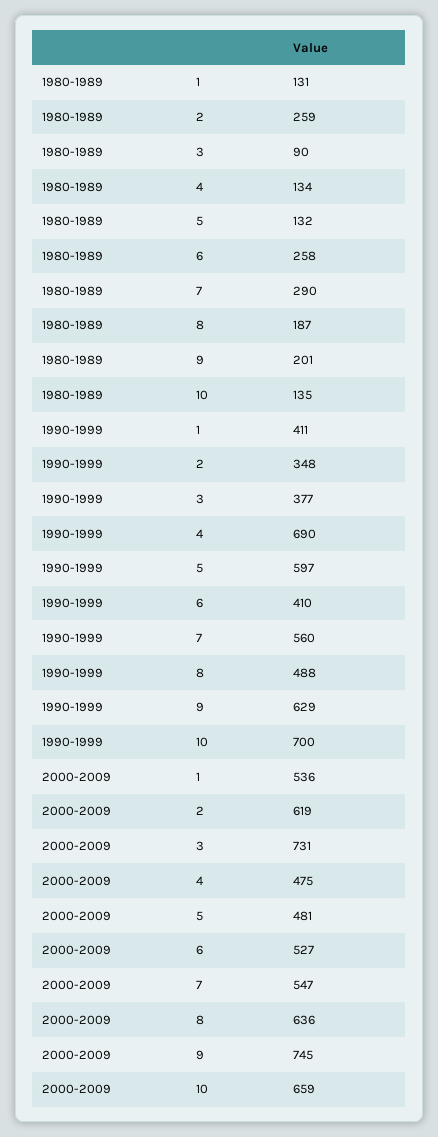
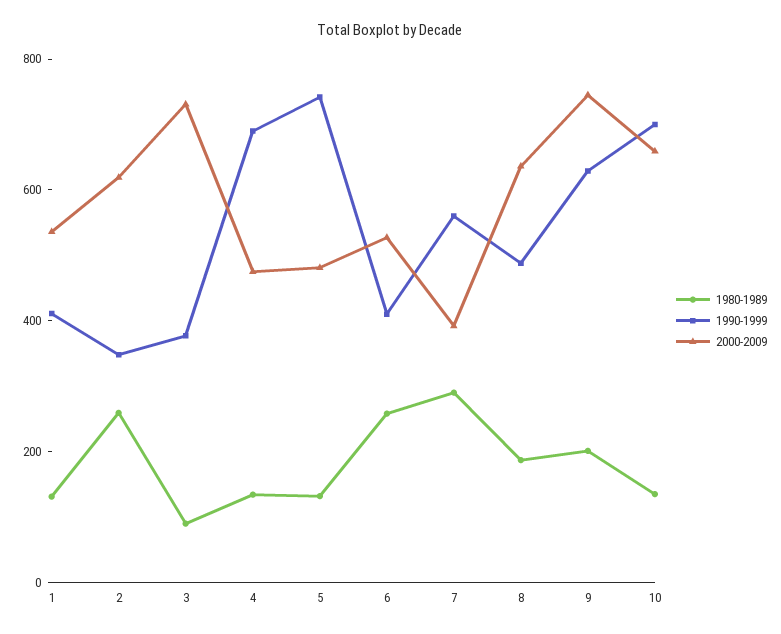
1990-1999, 5: 597 -> 750
2000-2009, 7: 547 -> 400

